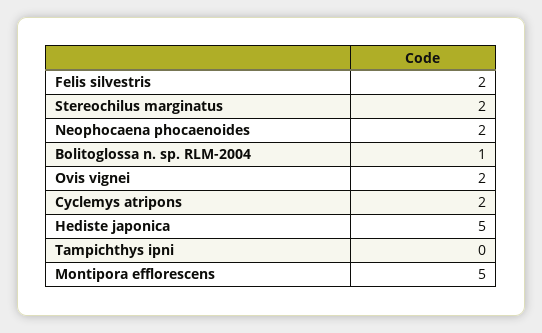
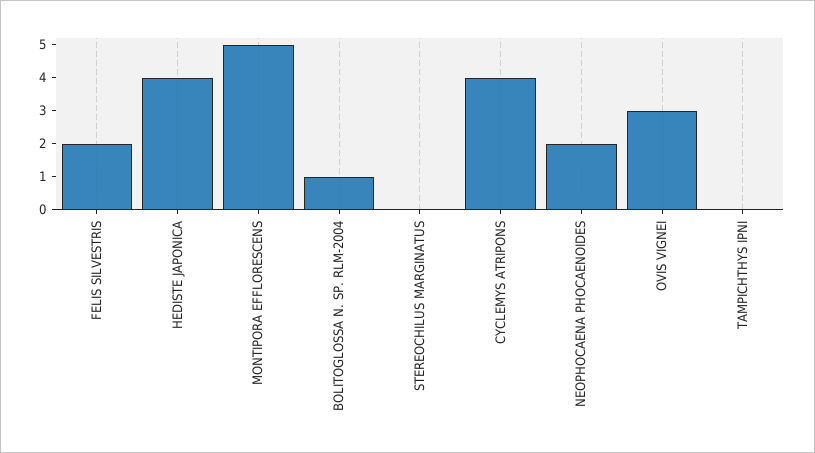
Stereochilus marginatus: 2 -> 0
Ovis vignei: 2 -> 3
Cyclemys atripons: 2 -> 4
Hediste japonica: 5 -> 4

